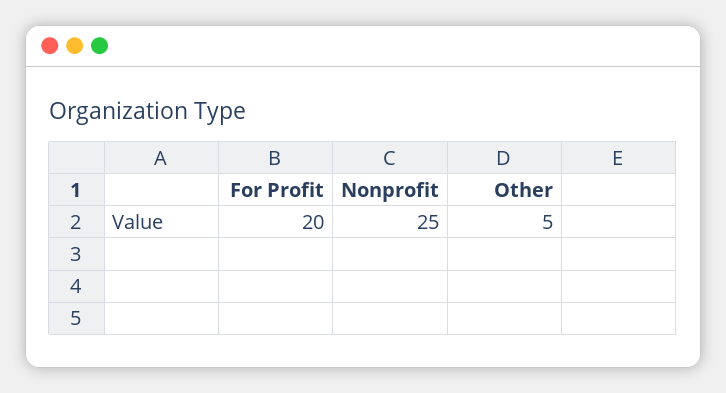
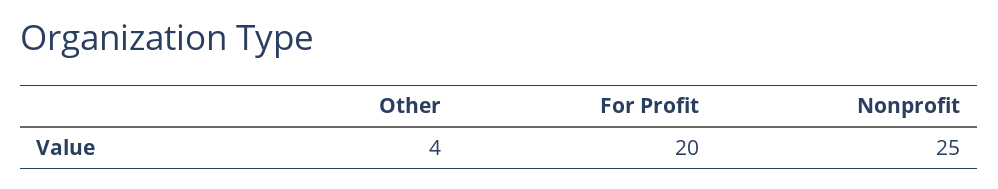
Other: 5 -> 4

